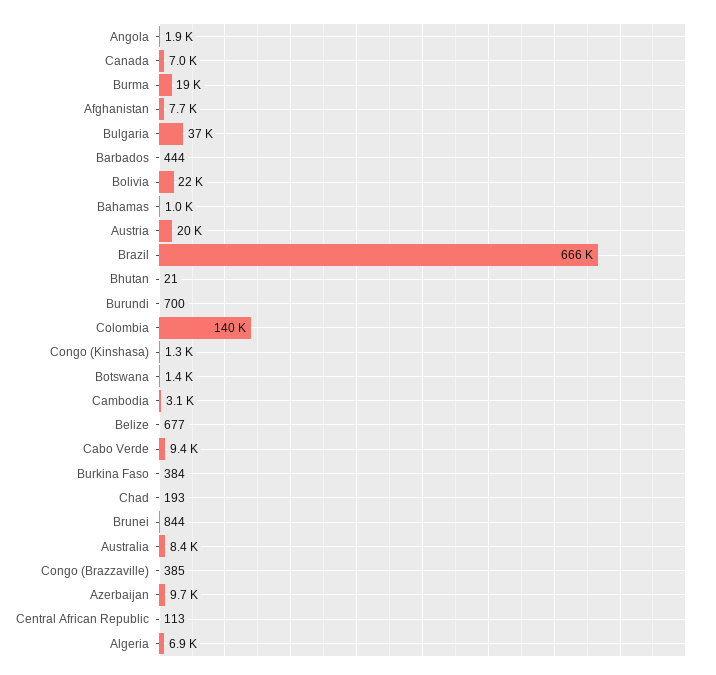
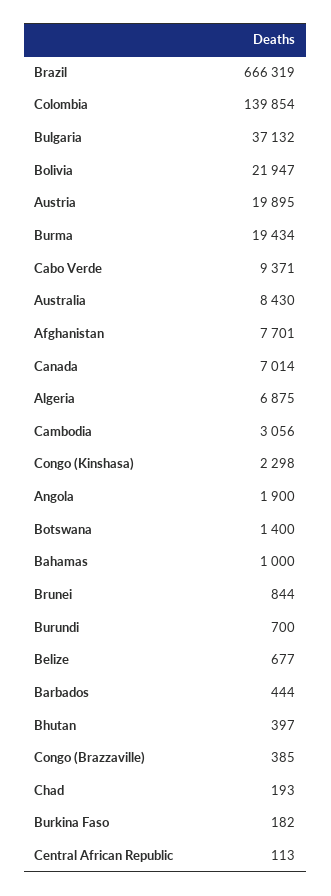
Bhutan: 21 -> 397
Congo (Kinshasa): 1300 -> 2298
Burkina Faso: 384 -> 182
Azerbaijan: 9700 -> none

